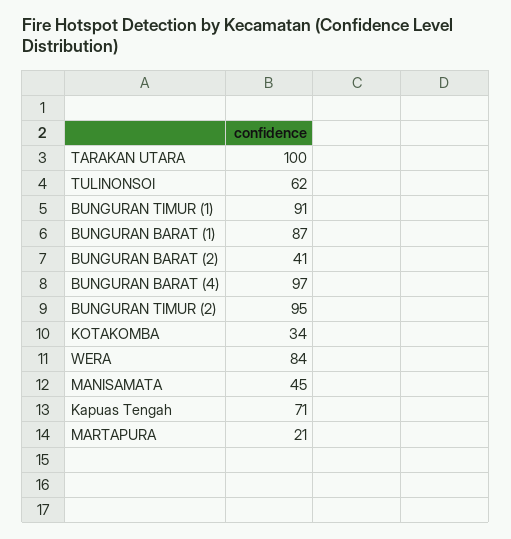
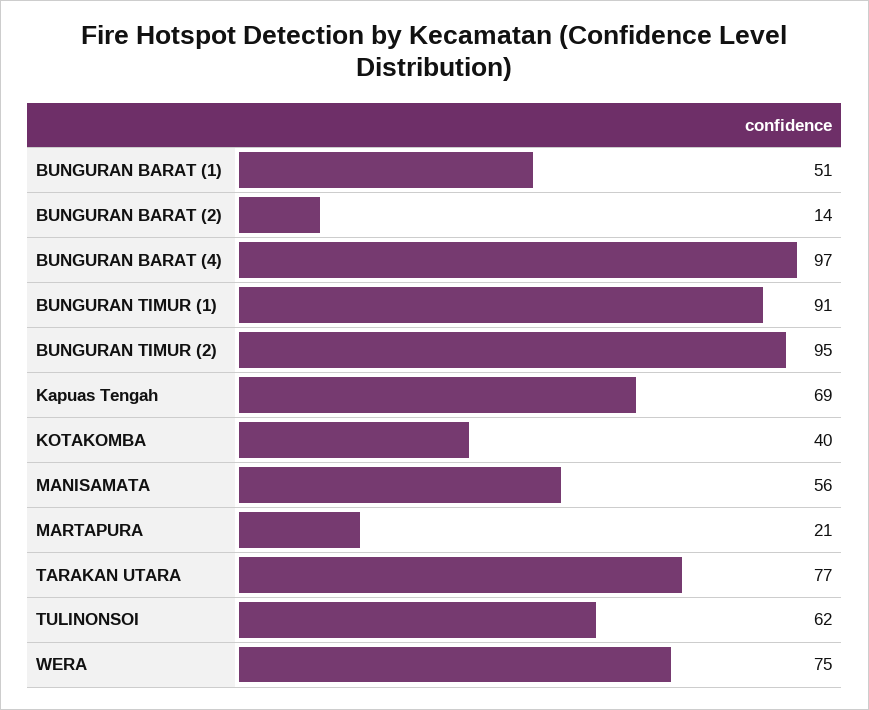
TARAKAN UTARA: 100 -> 77
BUNGURAN BARAT (1): 87 -> 51
BUNGURAN BARAT (2): 41 -> 14
KOTAKOMBA: 34 -> 40
WERA: 84 -> 75
MANISAMATA: 45 -> 56
Kapuas Tengah: 71 -> 69

